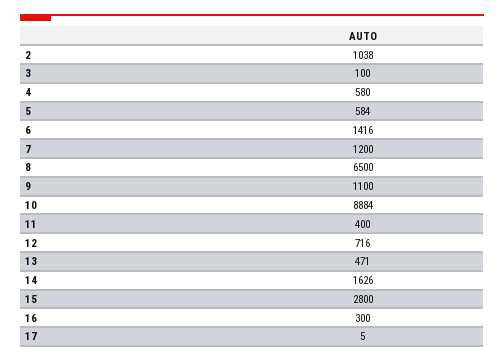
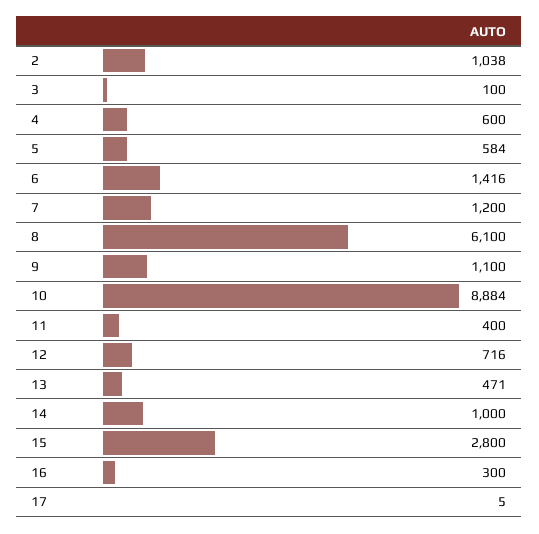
4: 580 -> 600
8: 6500 -> 6100
14: 1626 -> 1000

